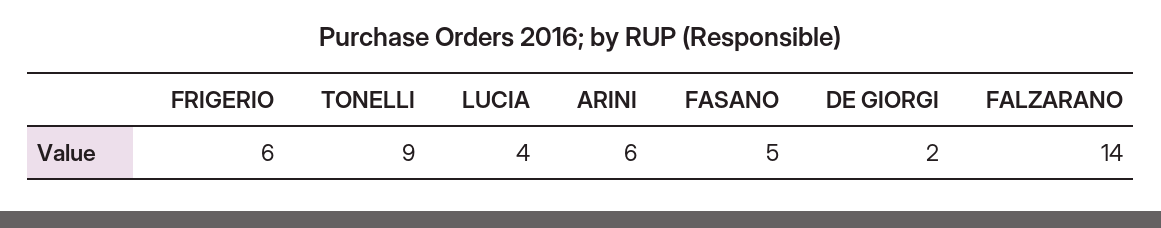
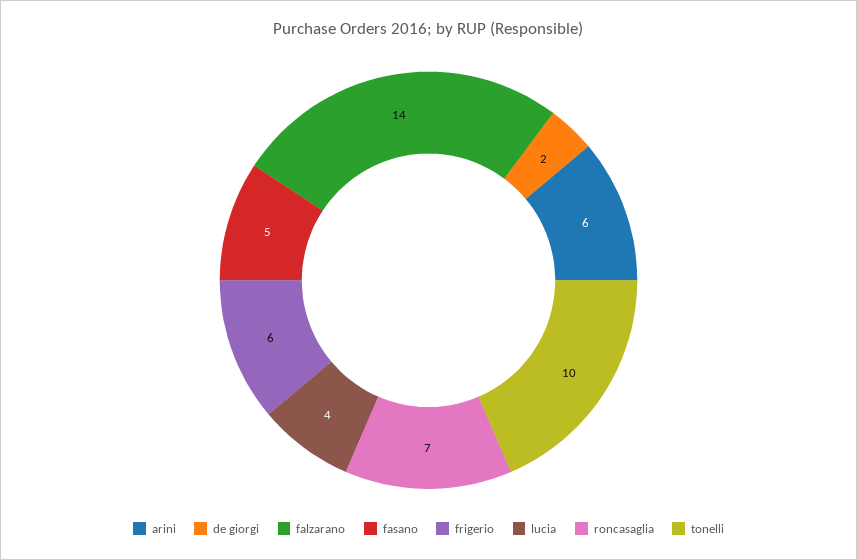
TONELLI: 9 -> 10
roncasaglia: none -> 7

